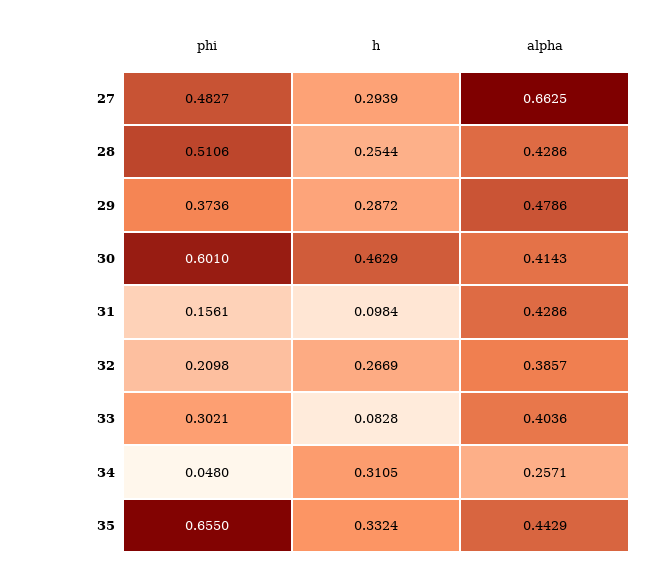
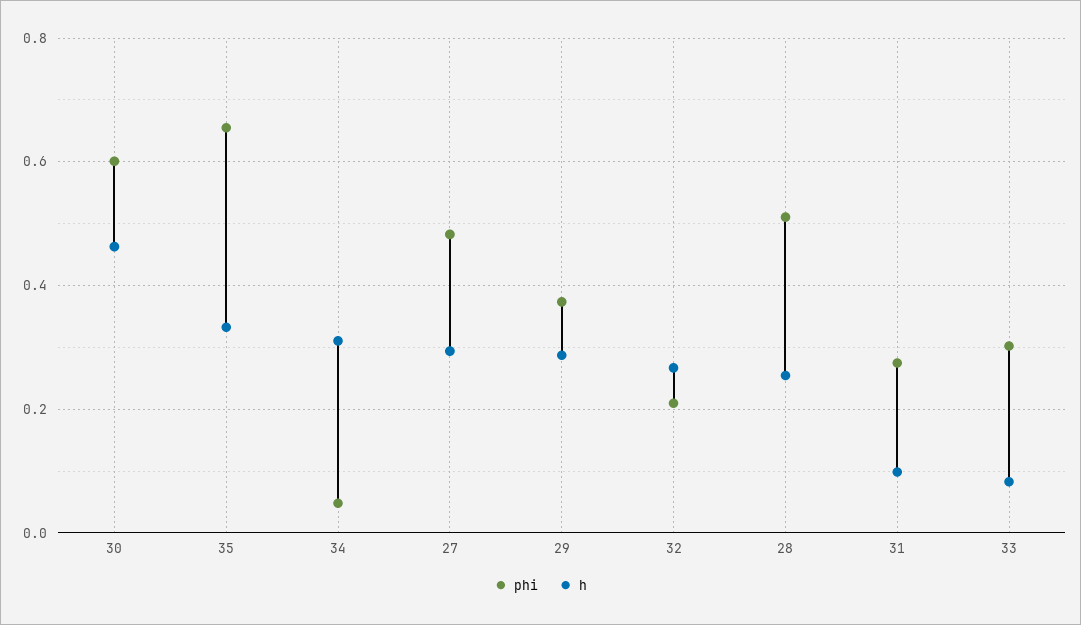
alpha, 27: 0.6625 -> none
alpha, 28: 0.4286 -> none
alpha, 29: 0.4786 -> none
alpha, 30: 0.4143 -> none
phi, 31: 0.1561 -> 0.28
alpha, 31: 0.4286 -> none
alpha, 32: 0.3857 -> none
alpha, 33: 0.4036 -> none
alpha, 34: 0.2571 -> none
alpha, 35: 0.4429 -> none

